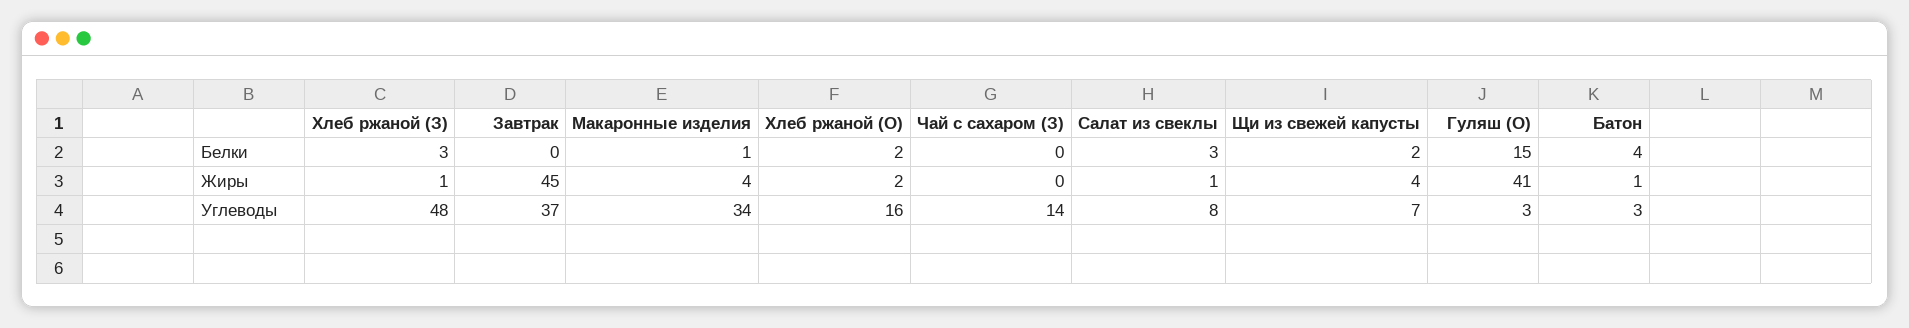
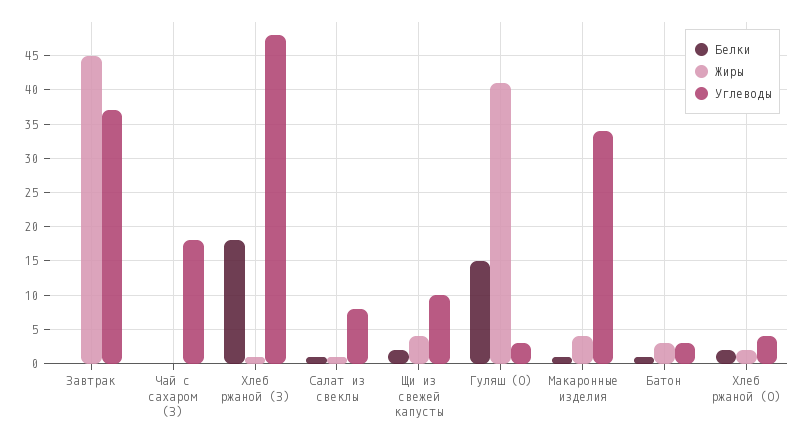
Белки, Хлеб ржаной (З): 3 -> 18
Белки, Салат из свеклы: 3 -> 1
Белки, Батон: 4 -> 1
Жиры, Батон: 1 -> 3
Углеводы, Хлеб ржаной (О): 16 -> 4
Углеводы, Чай с сахаром (З): 14 -> 18
Углеводы, Щи из свежей капусты: 7 -> 10

